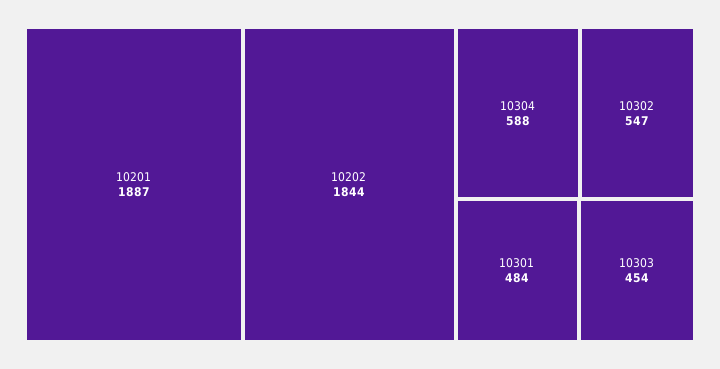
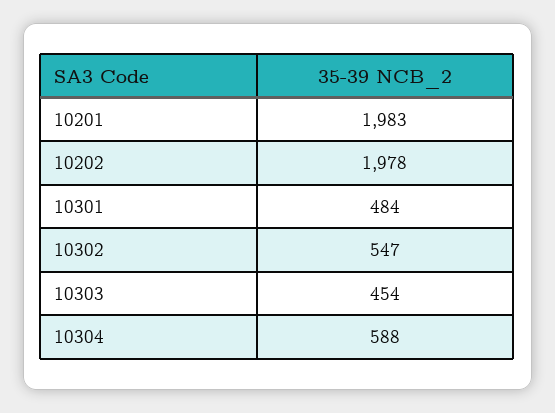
10201: 1887 -> 1983
10202: 1844 -> 1978

